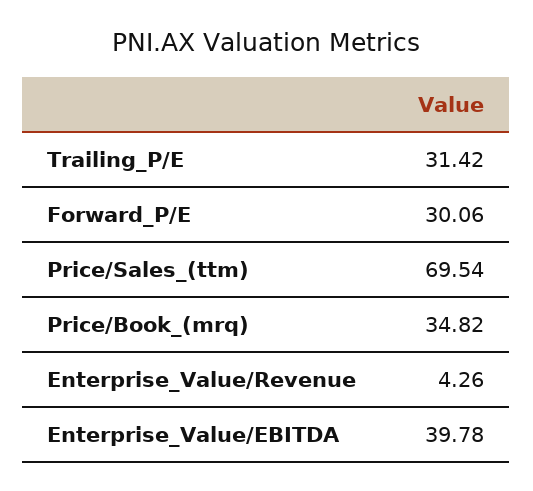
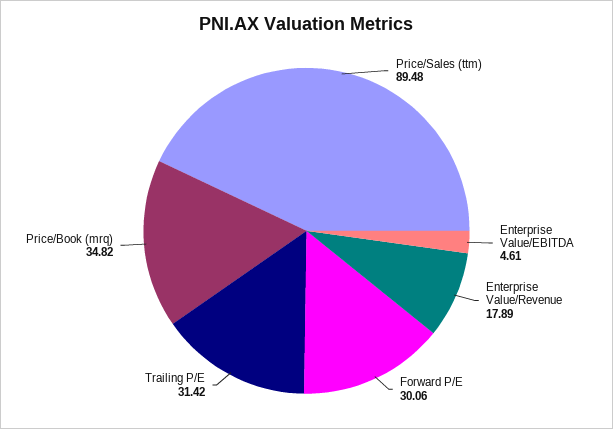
Price/Sales_(ttm): 69.54 -> 89.48
Enterprise_Value/Revenue: 4.26 -> 17.89
Enterprise_Value/EBITDA: 39.78 -> 4.61

